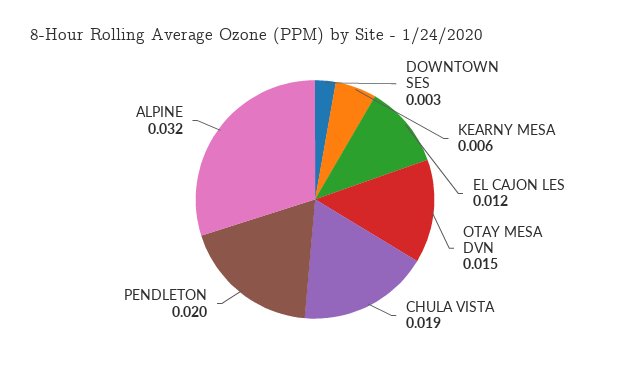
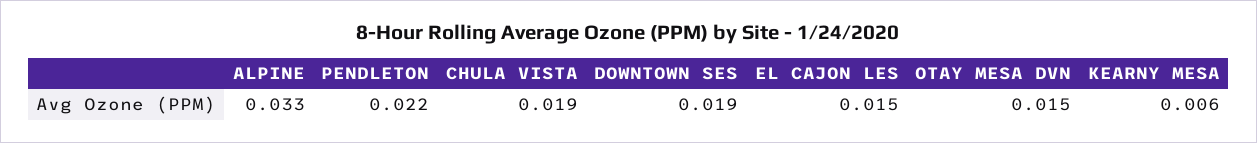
DOWNTOWN SES: 0.003 -> 0.019
EL CAJON LES: 0.012 -> 0.015
PENDLETON: 0.02 -> 0.022
ALPINE: 0.032 -> 0.033

